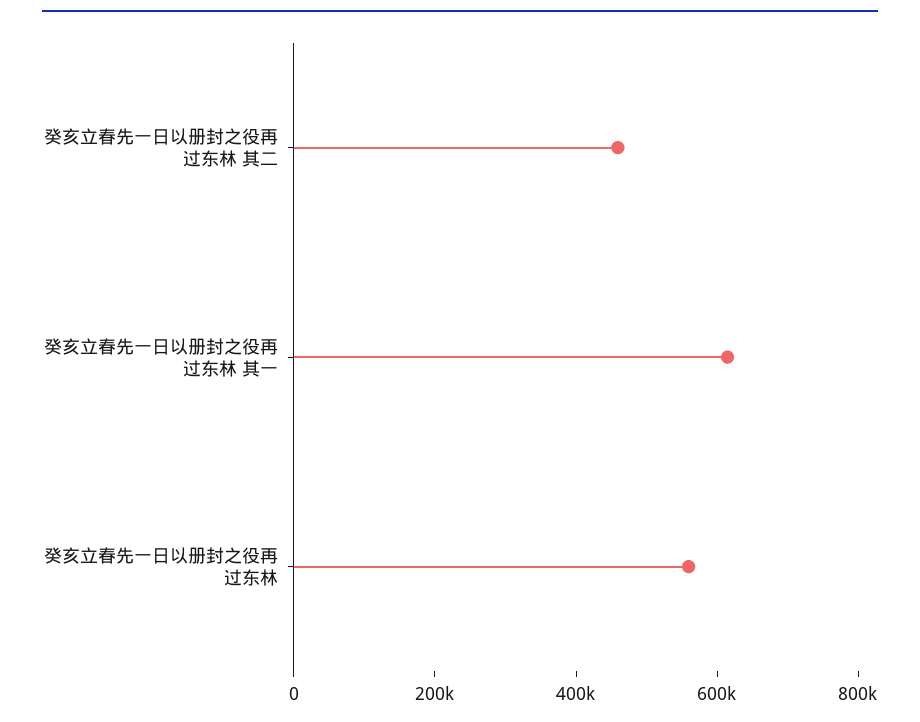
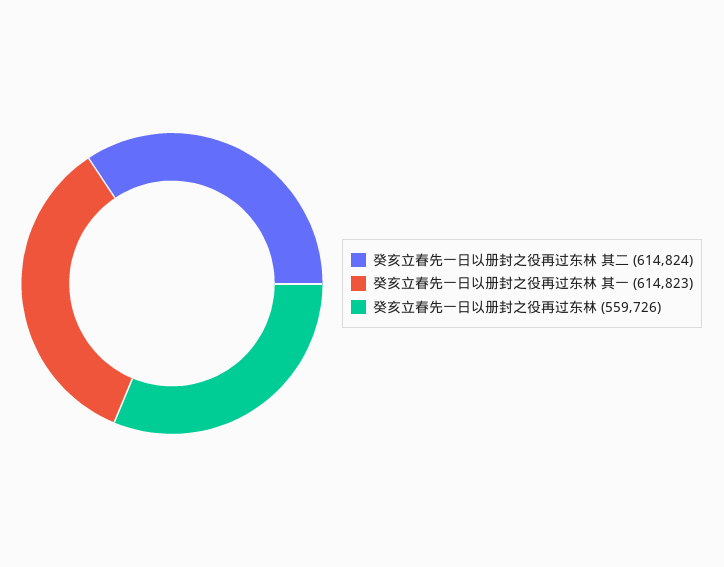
癸亥立春先一日以册封之役再过东林 其二: 450000 -> 614824

